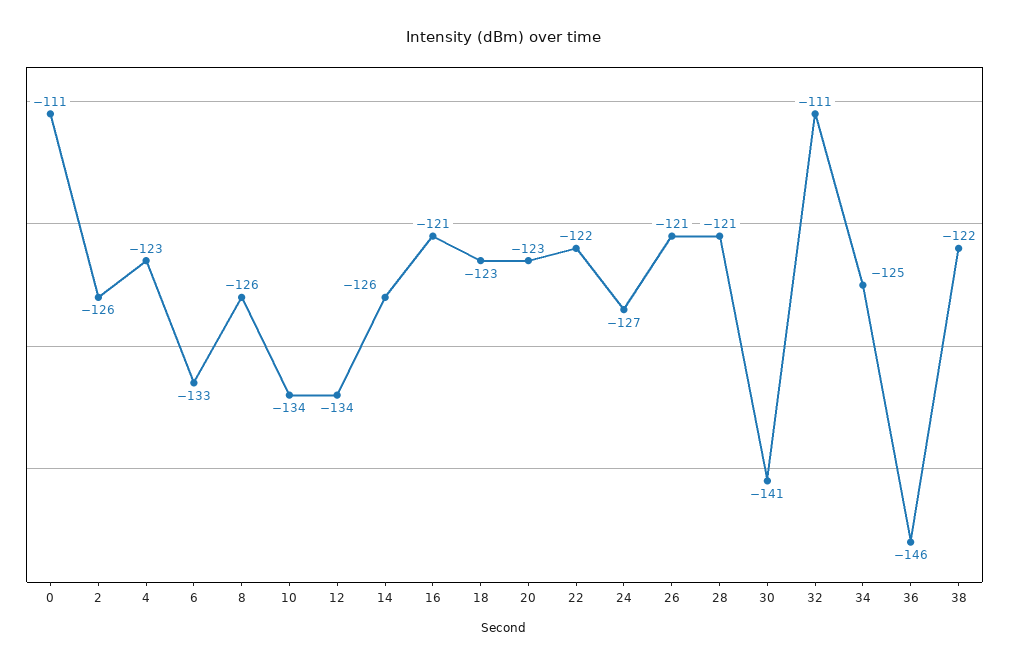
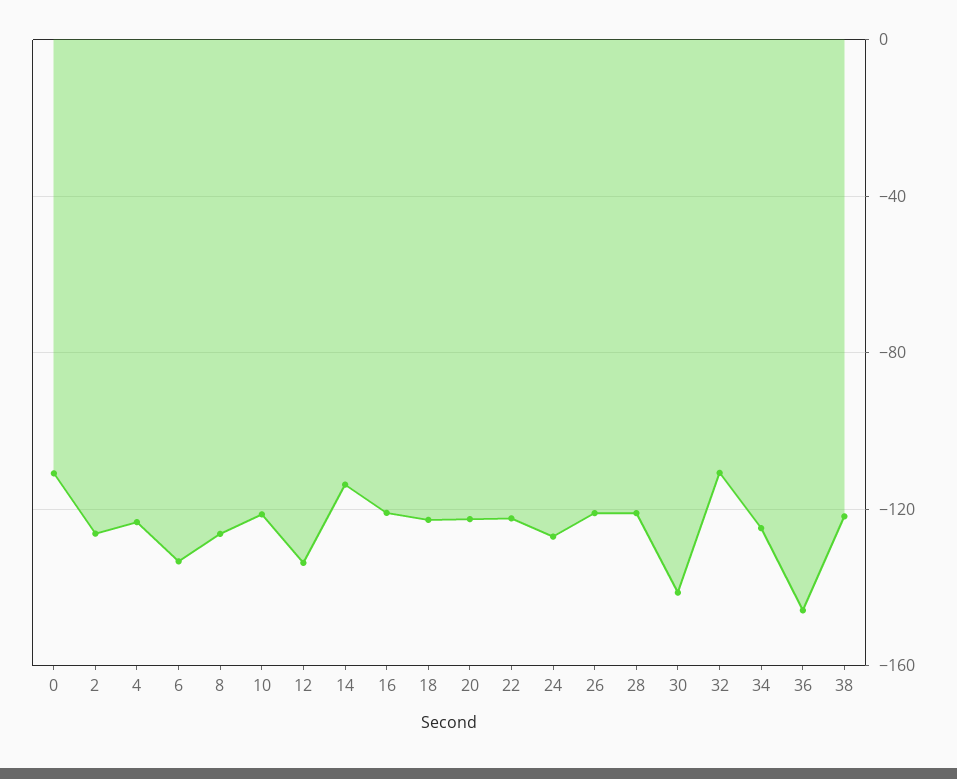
10: -134 -> -120
14: -126 -> -115

